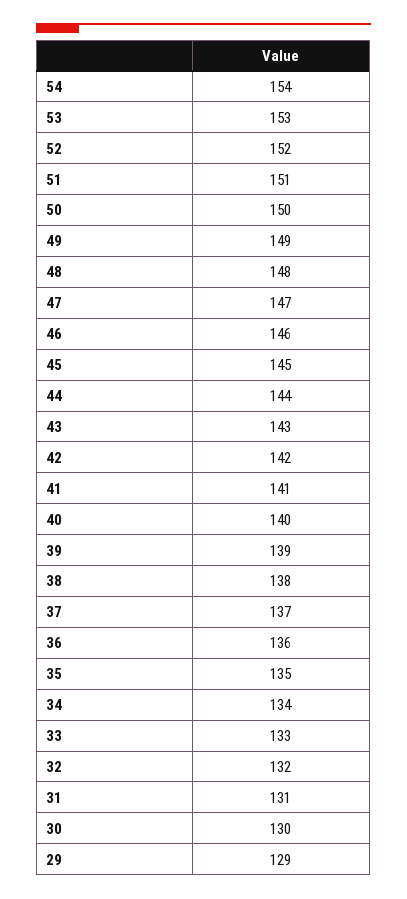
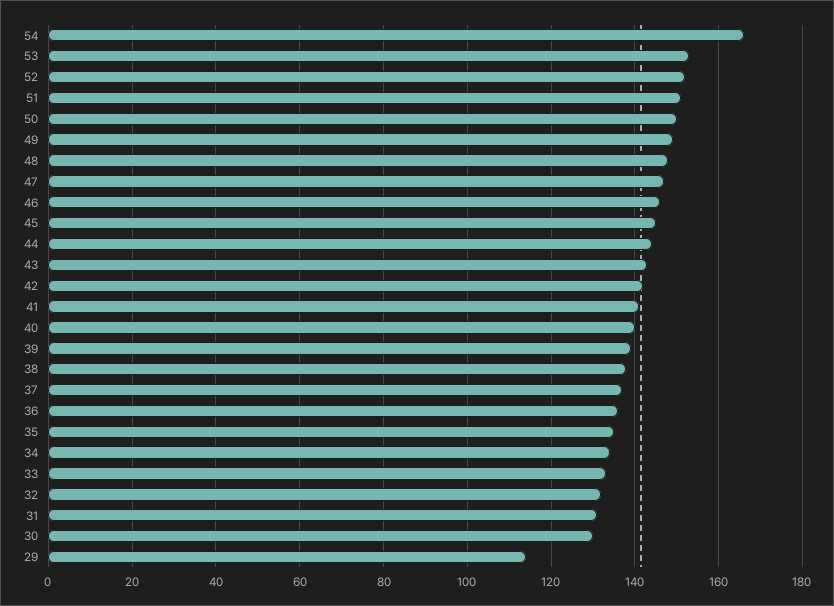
54: 154 -> 165
29: 129 -> 115

